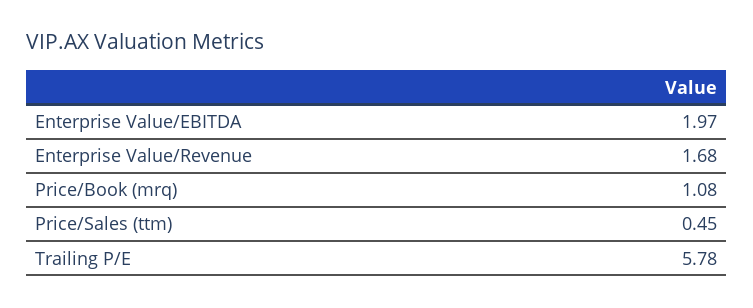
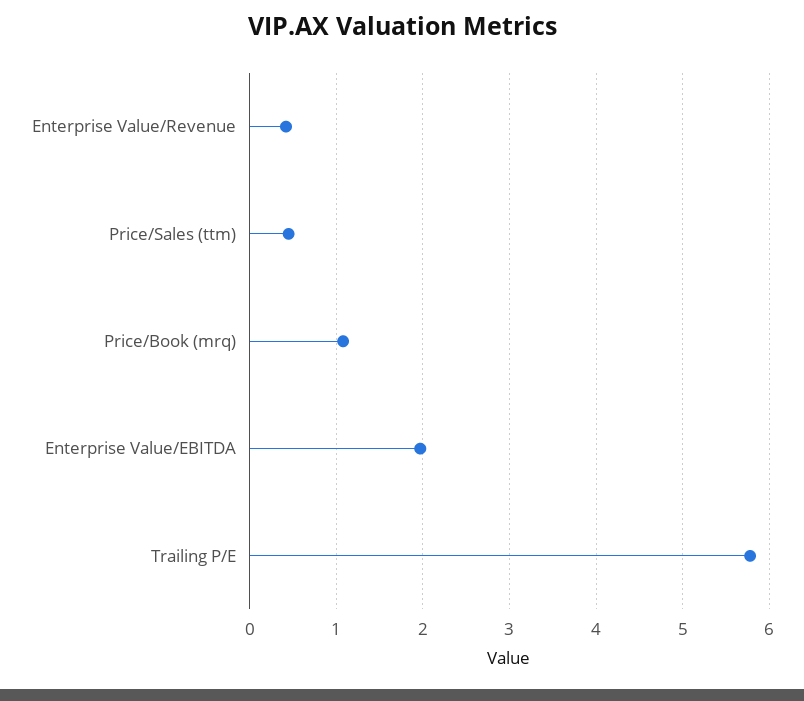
Enterprise Value/Revenue: 1.68 -> 0.4

